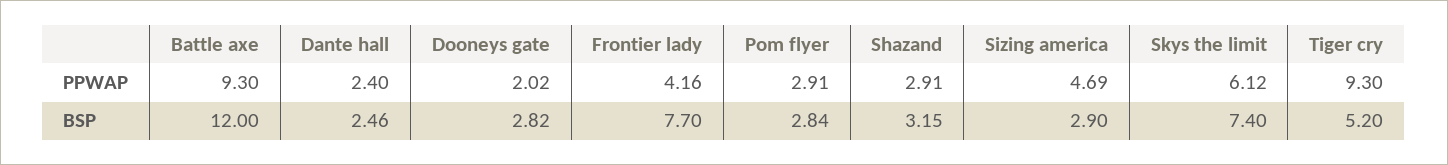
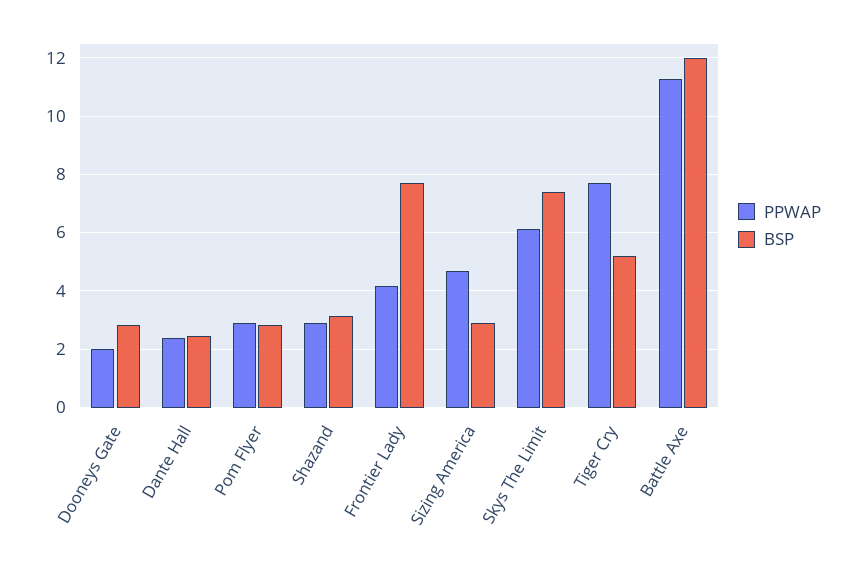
PPWAP, Battle axe: 9.3 -> 11.25
PPWAP, Tiger cry: 9.3 -> 7.75

